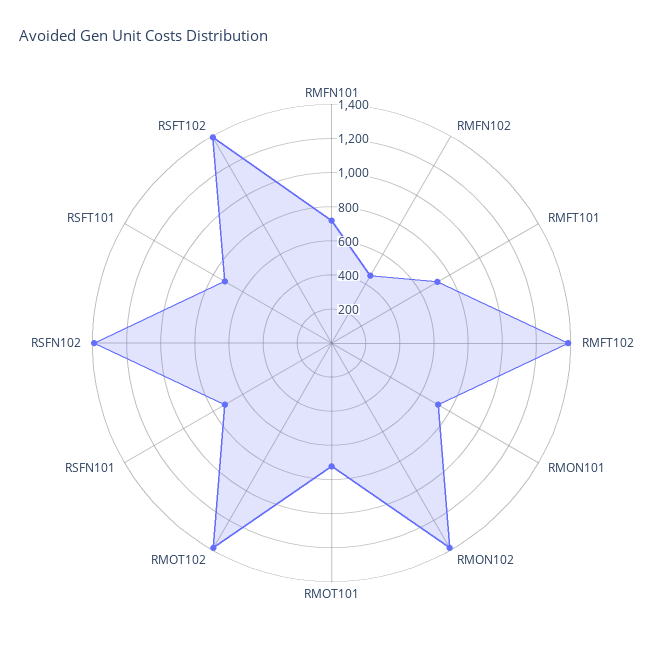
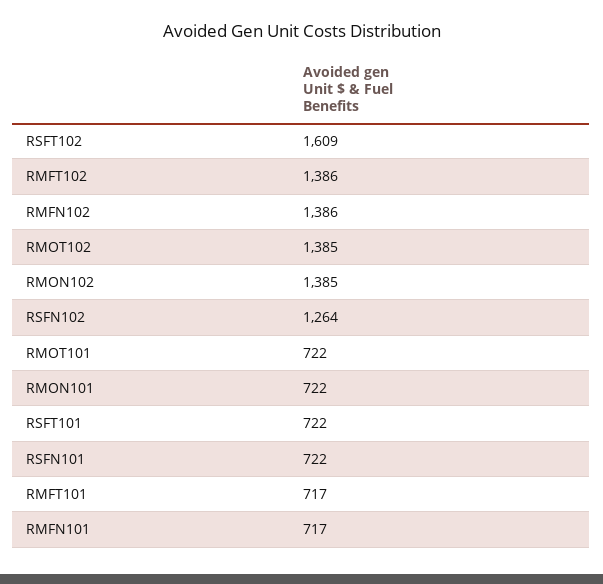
RMFN102: 450 -> 1386
RSFN102: 1400 -> 1264
RSFT102: 1400 -> 1609

